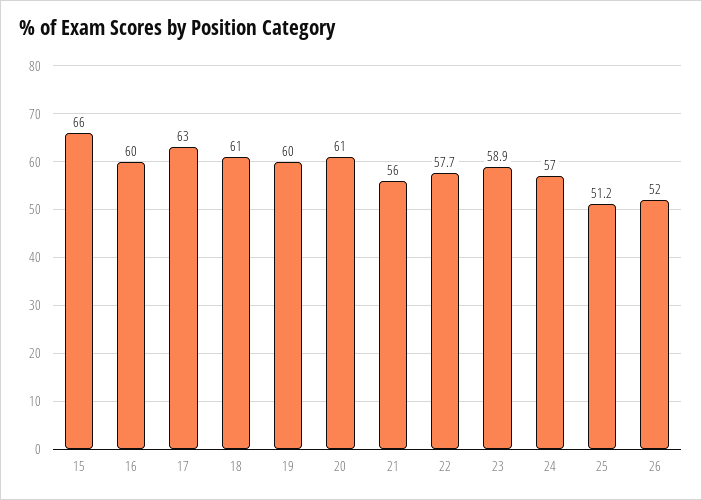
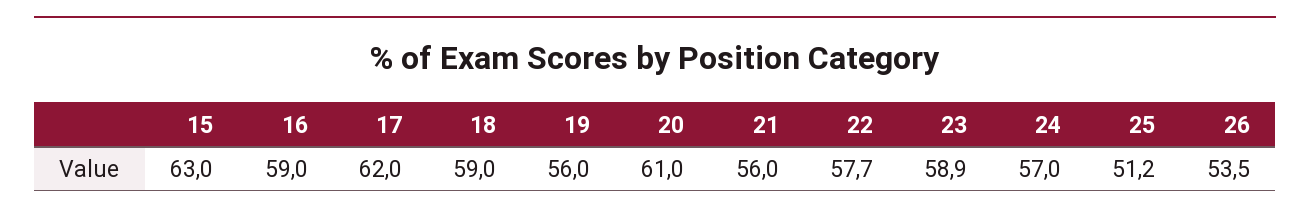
15: 66 -> 63
16: 60 -> 59
17: 63 -> 62
18: 61 -> 59
19: 60 -> 56
26: 52 -> 53.5

